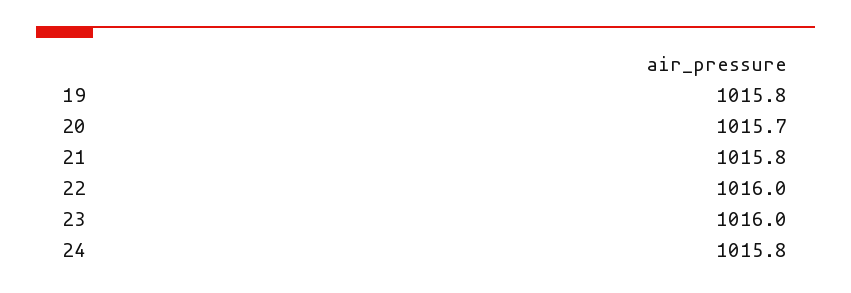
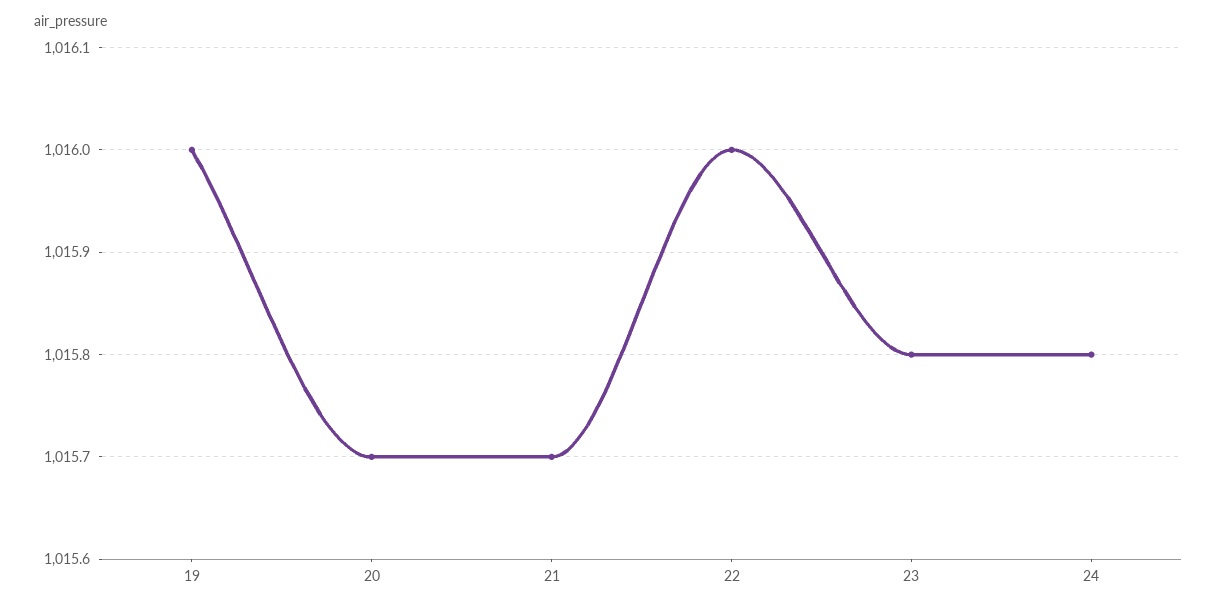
19: 1015.8 -> 1016
21: 1015.8 -> 1015.7
23: 1016 -> 1015.8

